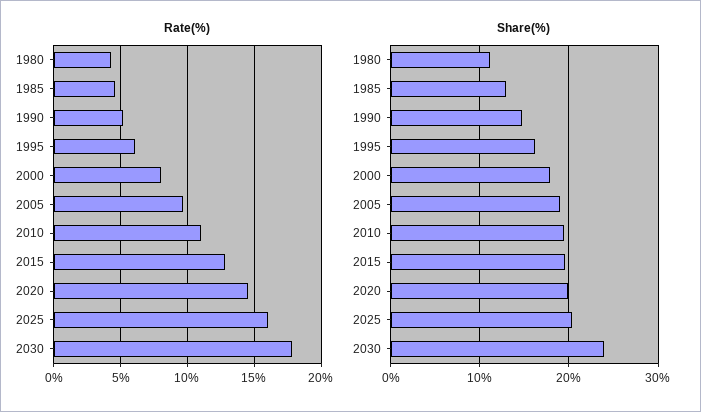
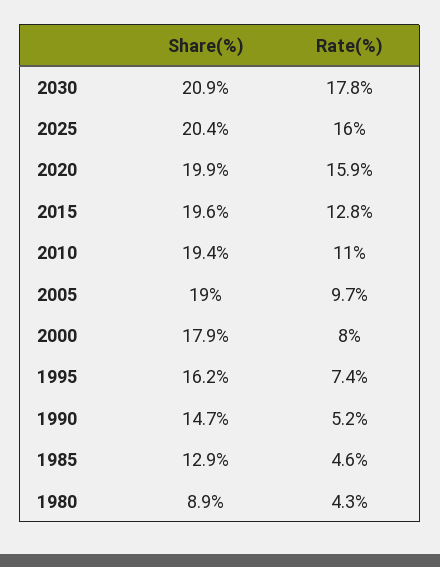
Rate(%), 1995: 6 -> 7.4
Rate(%), 2020: 14.5 -> 15.9
Share(%), 1980: 11 -> 8.9
Share(%), 2030: 24 -> 20.9

